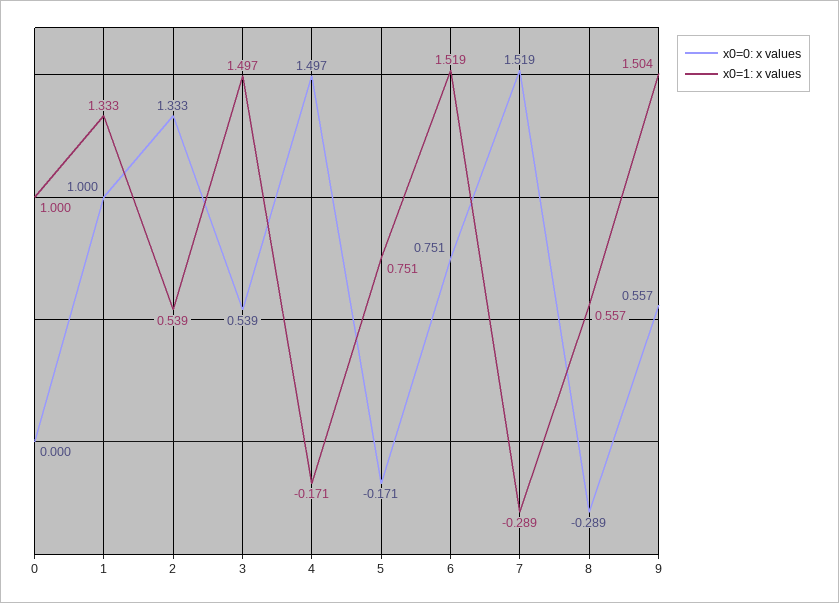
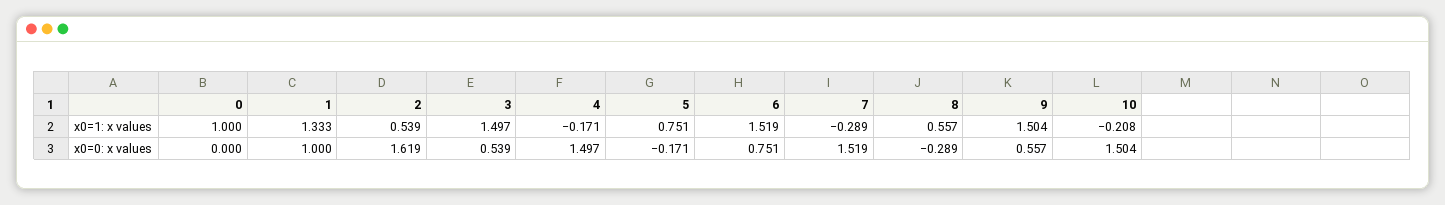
x0=0: x values, 2: 1.333 -> 1.619
x0=1: x values, 10: none -> -0.208
x0=0: x values, 10: none -> 1.504

